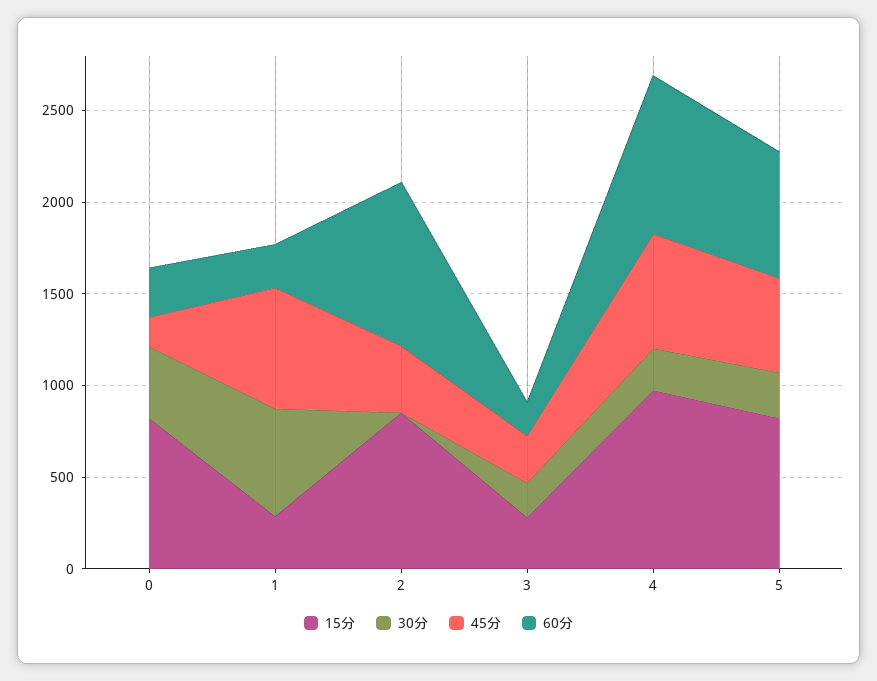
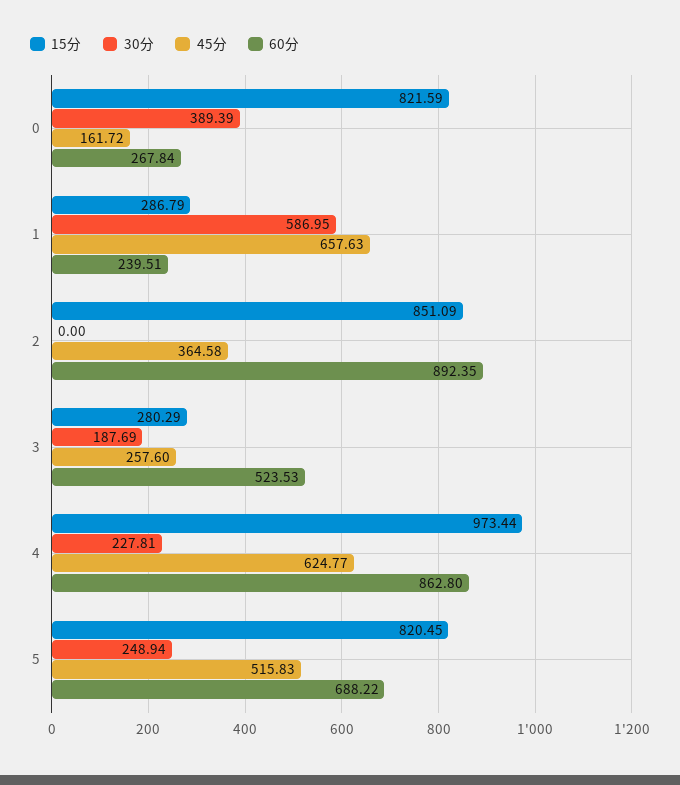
60分, 3: 200 -> 523.53

